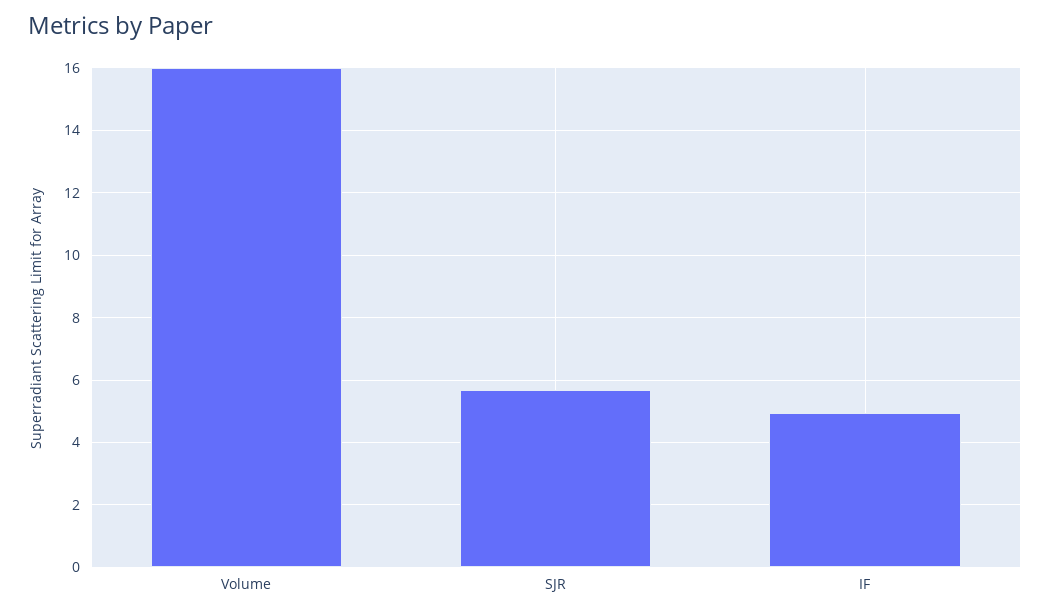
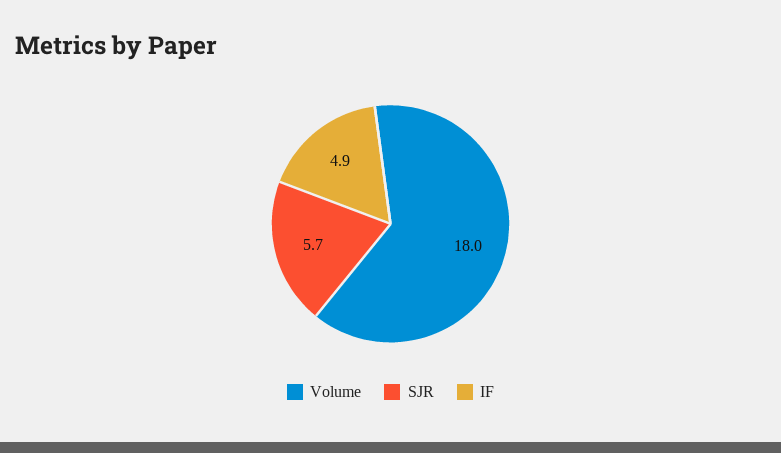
Volume: 16 -> 18

